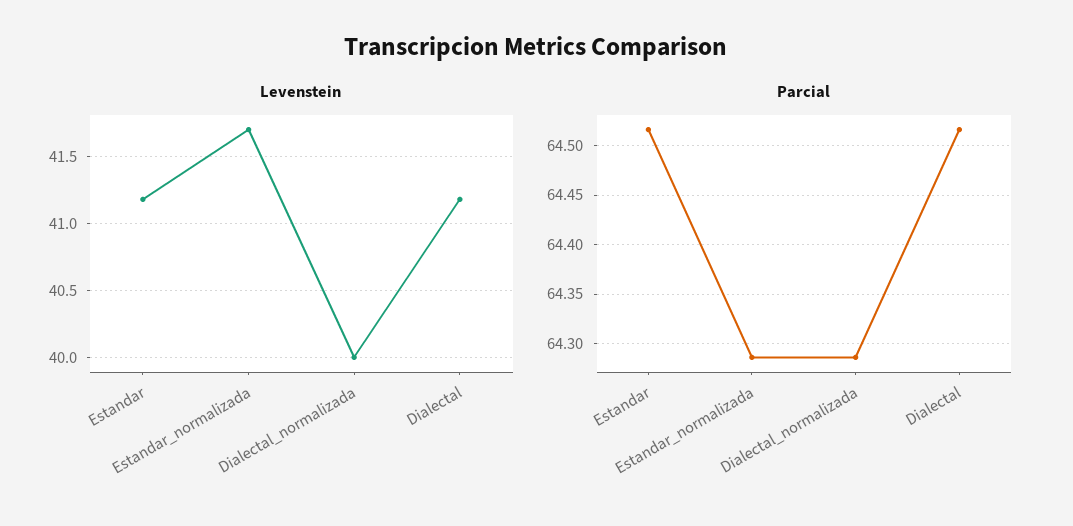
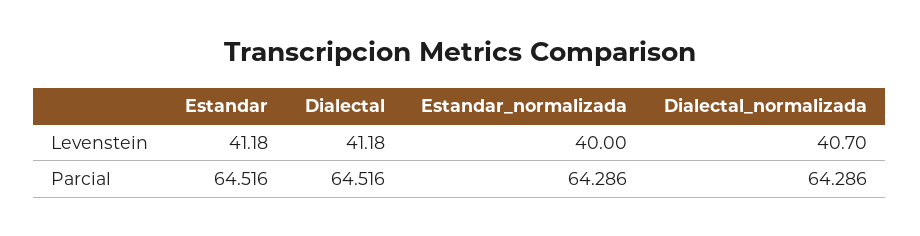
Levenstein, Estandar_normalizada: 41.7 -> 40
Levenstein, Dialectal_normalizada: 40 -> 40.7

